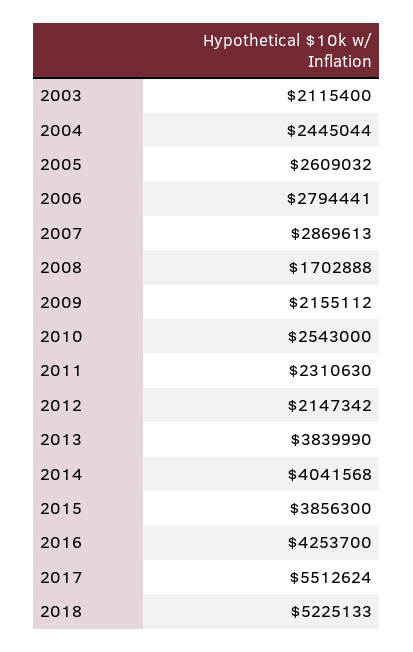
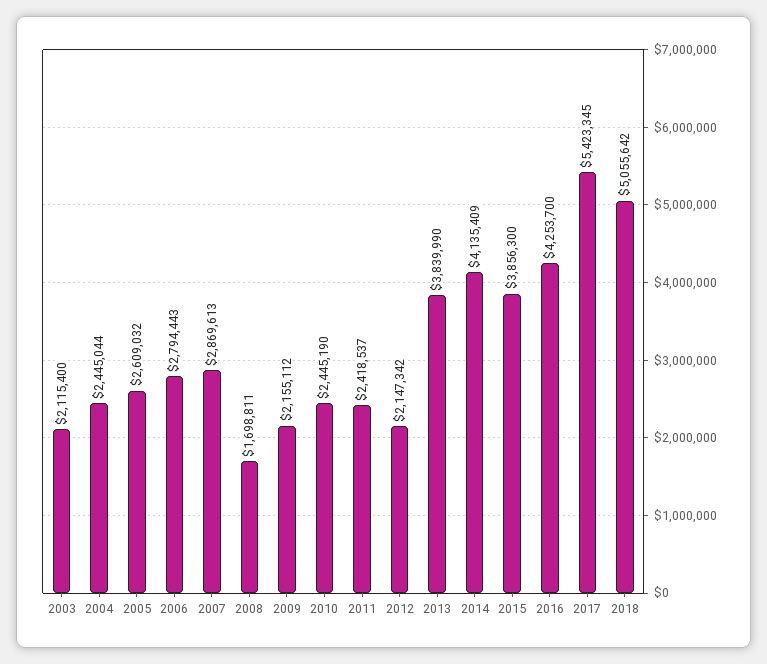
2006: 2794441 -> 2794443
2008: 1702888 -> 1698811
2010: 2543000 -> 2445190
2011: 2310630 -> 2418537
2014: 4041568 -> 4135409
2017: 5512624 -> 5423345
2018: 5225133 -> 5055642

